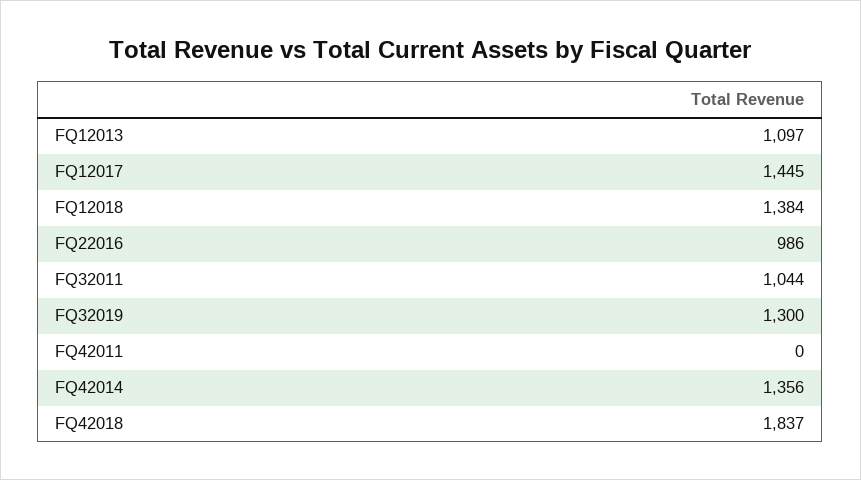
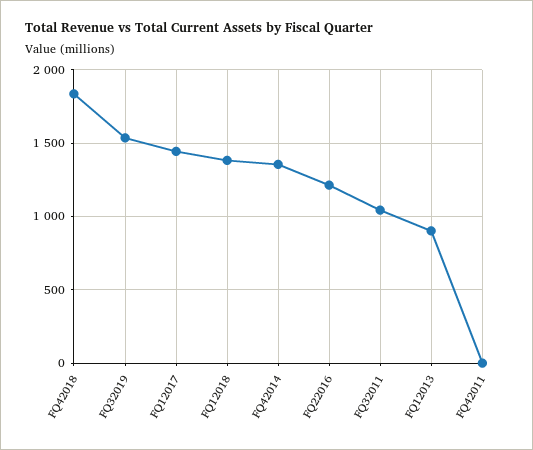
FQ12013: 1097 -> 900
FQ22016: 986 -> 1200
FQ32019: 1300 -> 1550

